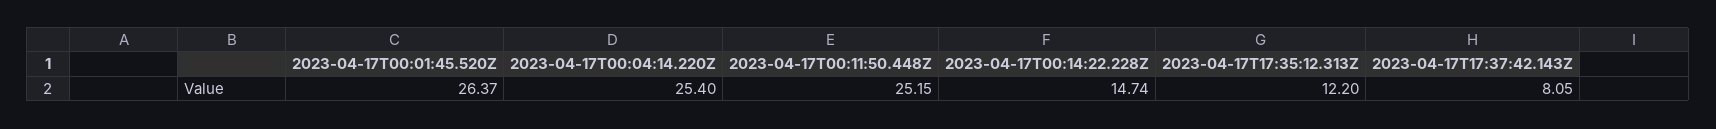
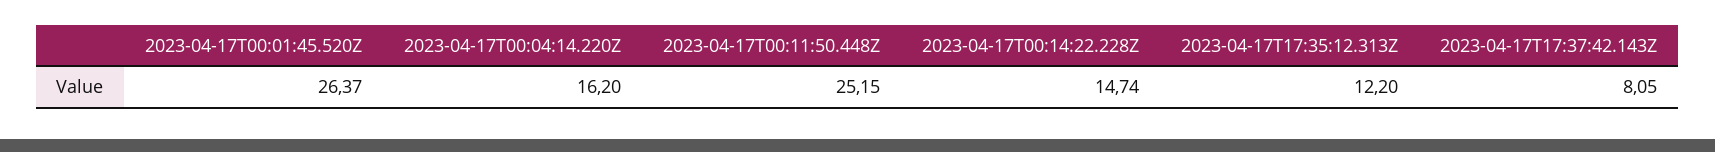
2023-04-17T00:04:14.220Z: 25.4 -> 16.2

